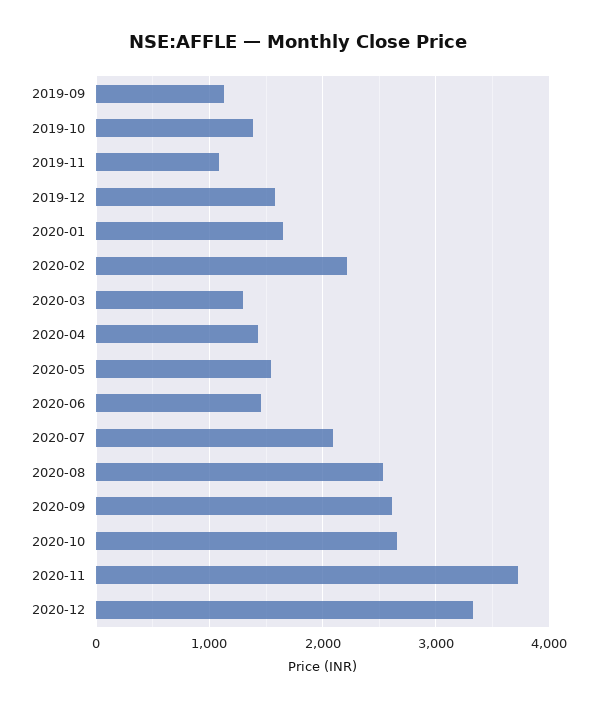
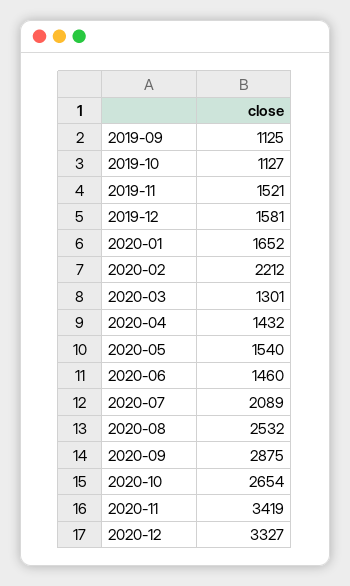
2019-10: 1400 -> 1127
2019-11: 1100 -> 1521
2020-09: 2600 -> 2875
2020-11: 3700 -> 3419

